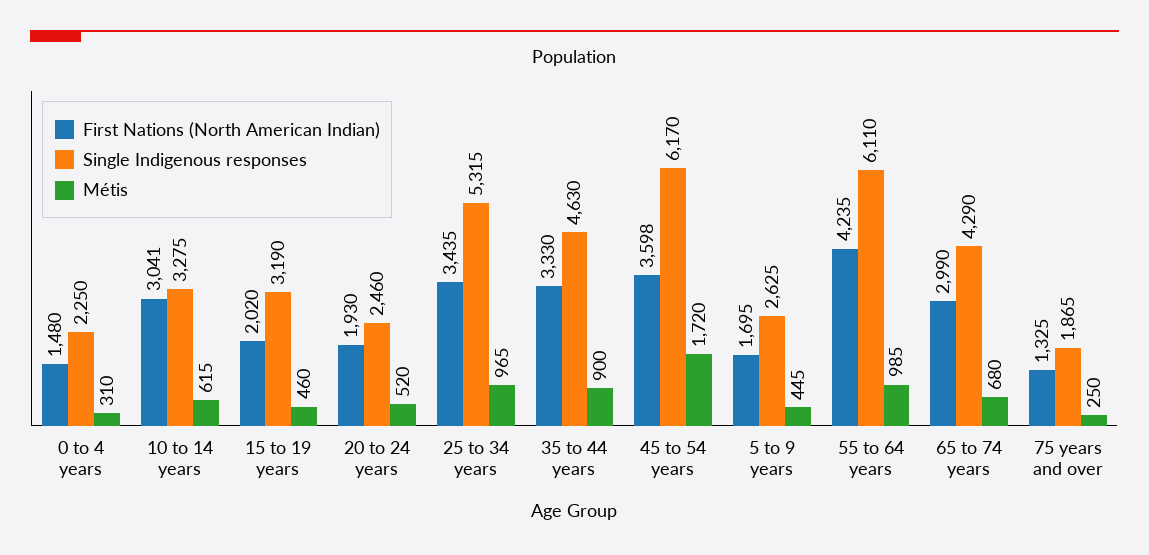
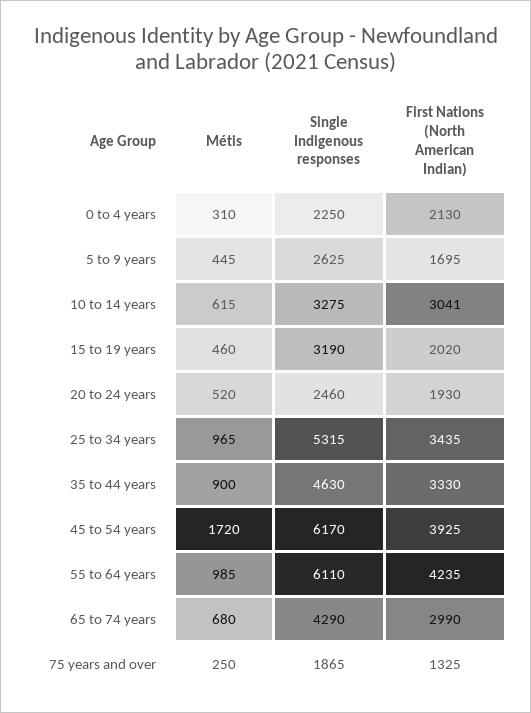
First Nations (North American Indian), 0 to 4 years: 1480 -> 2130
First Nations (North American Indian), 45 to 54 years: 3598 -> 3925

